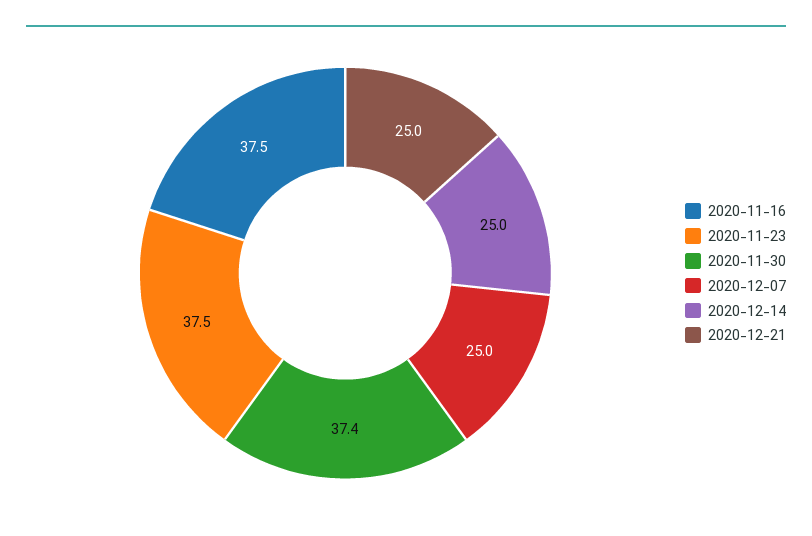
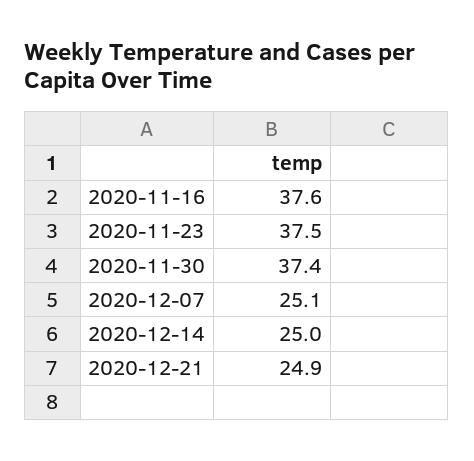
2020-11-16: 37.5 -> 37.6
2020-12-07: 25 -> 25.1
2020-12-21: 25 -> 24.9

